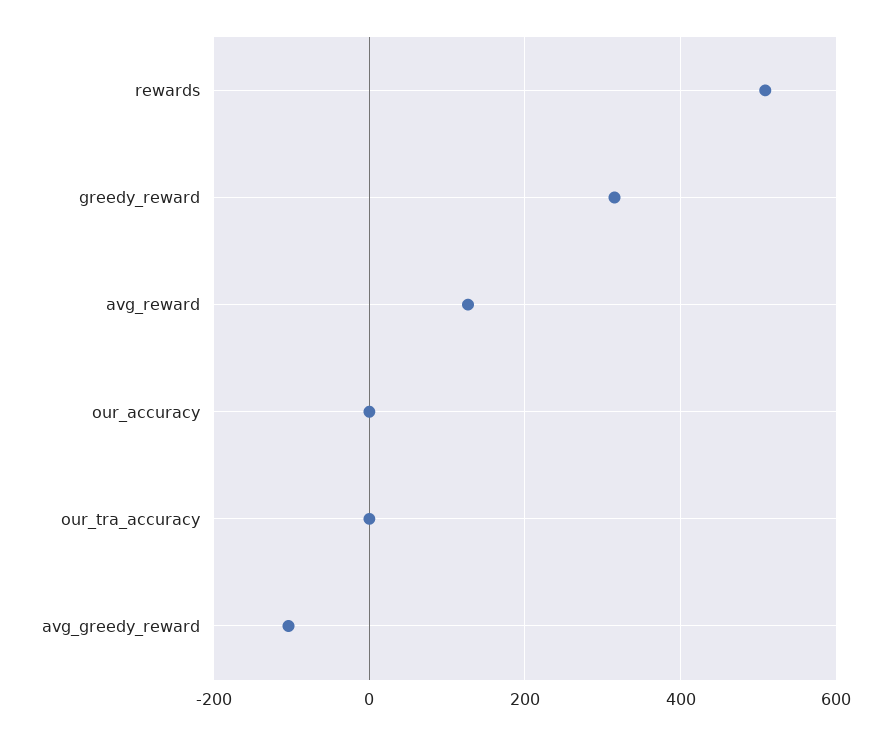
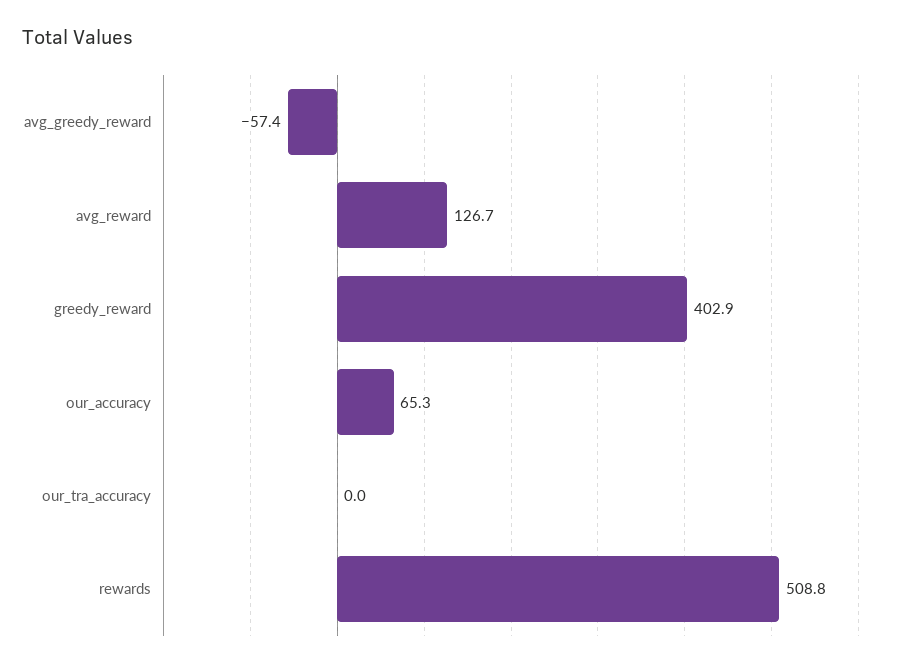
greedy_reward: 320 -> 402.9
our_accuracy: 0 -> 65.3
avg_greedy_reward: -100 -> -57.4

